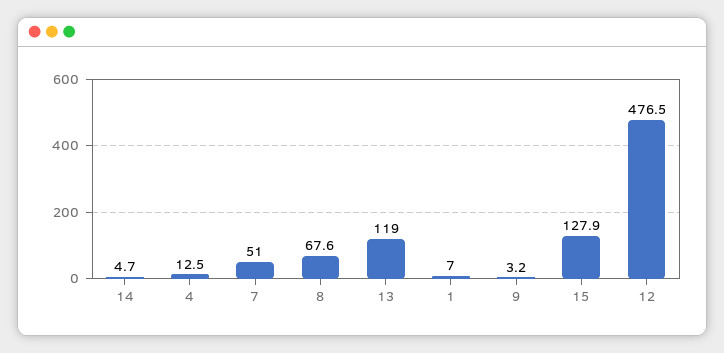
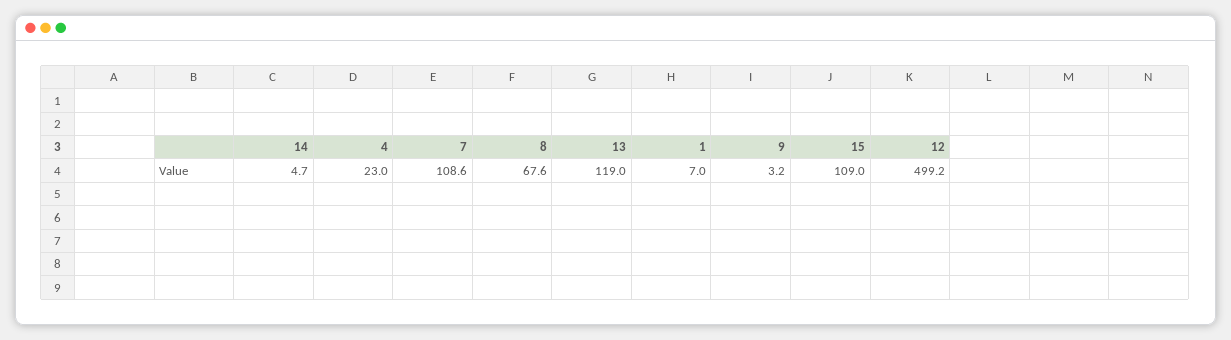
4: 12.5 -> 23
7: 51 -> 108.6
15: 127.9 -> 109
12: 476.5 -> 499.2

